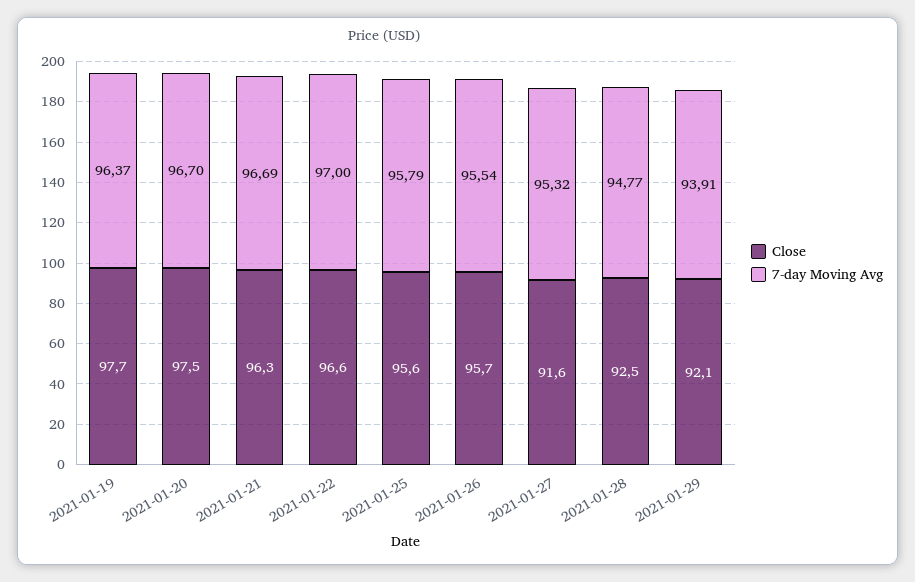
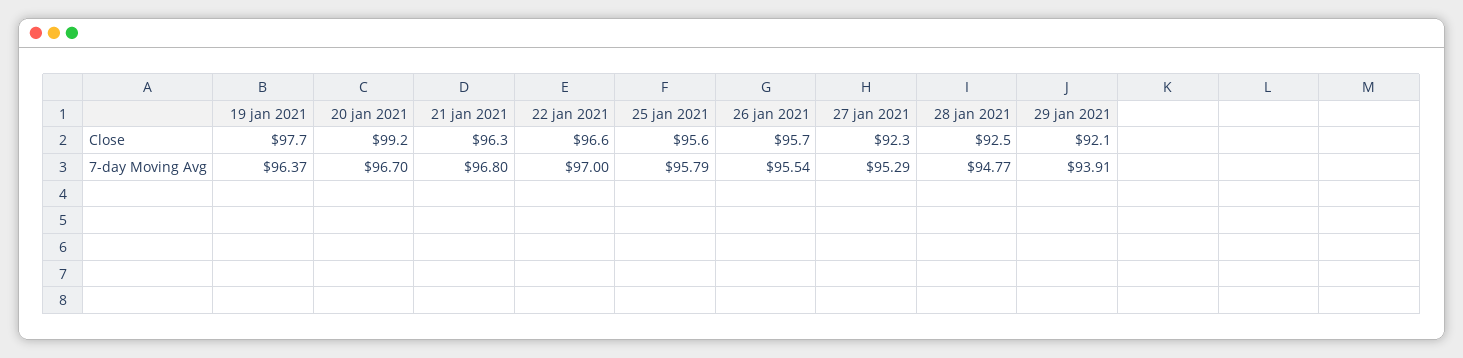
Close, 2021-01-20: 97.5 -> 99.2
7-day Moving Avg, 2021-01-21: 96.69 -> 96.8
Close, 2021-01-27: 91.6 -> 92.3
7-day Moving Avg, 2021-01-27: 95.32 -> 95.29

